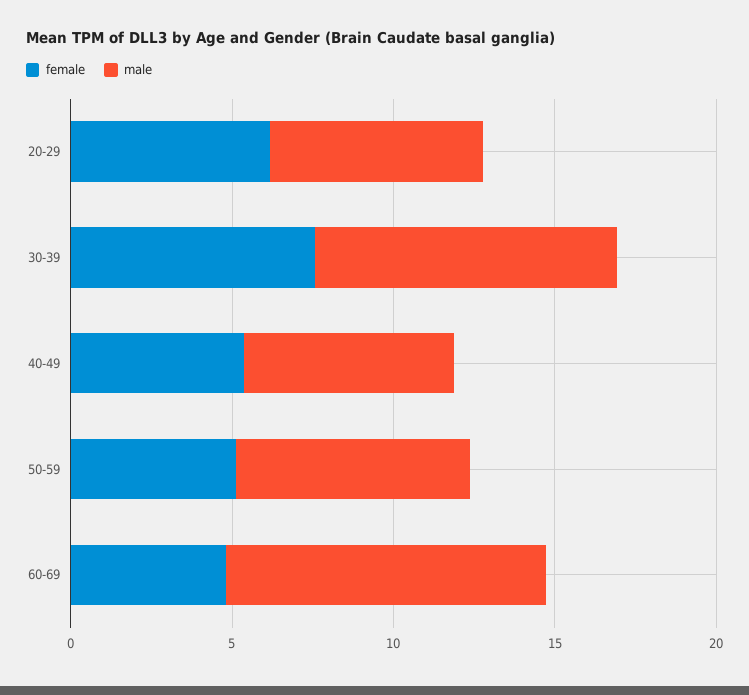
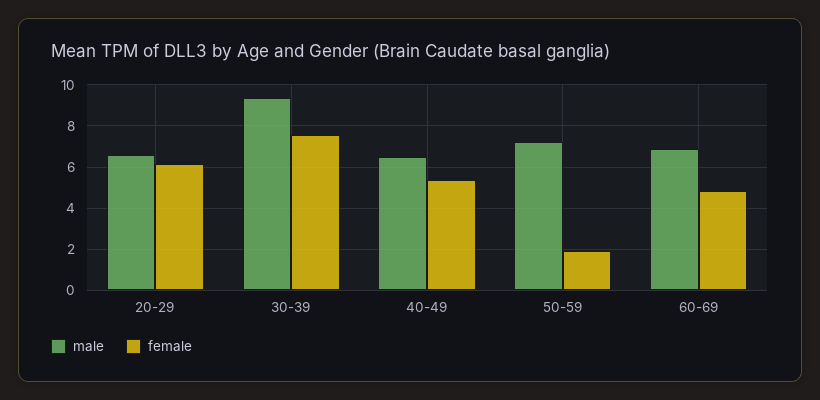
female, 50-59: 5 -> 2
male, 60-69: 10 -> 7

